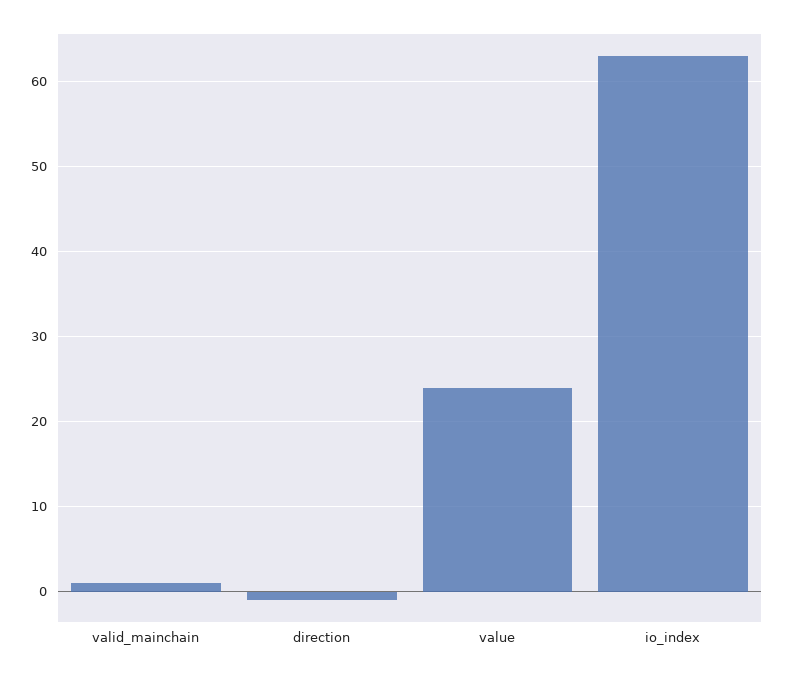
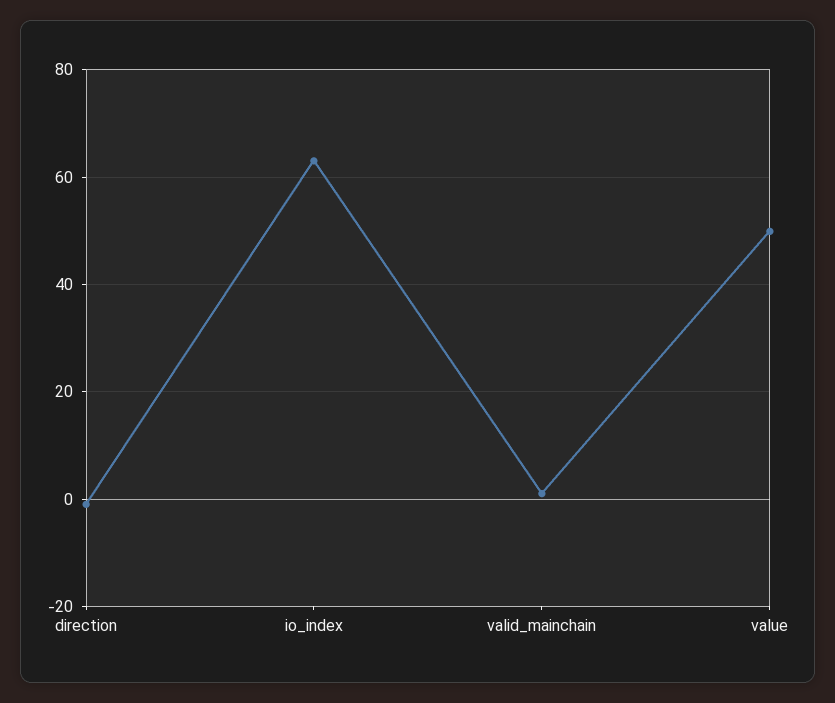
value: 24 -> 50

